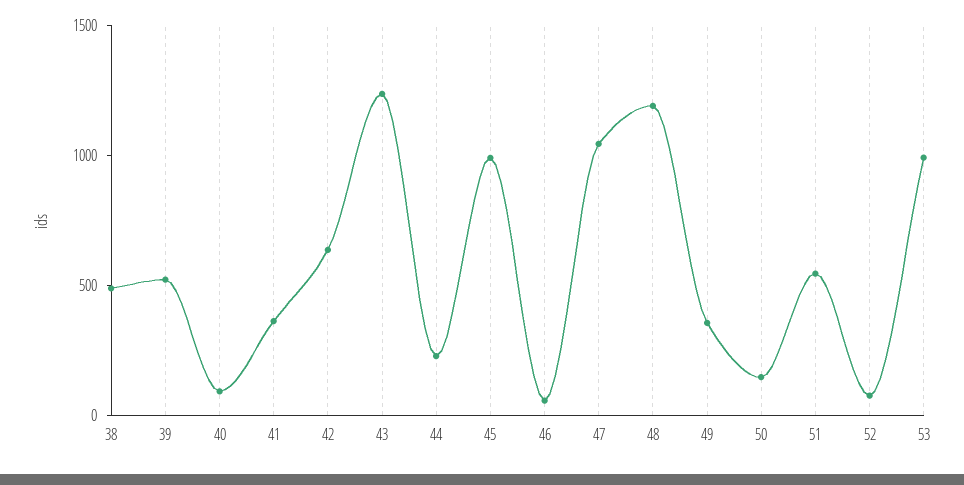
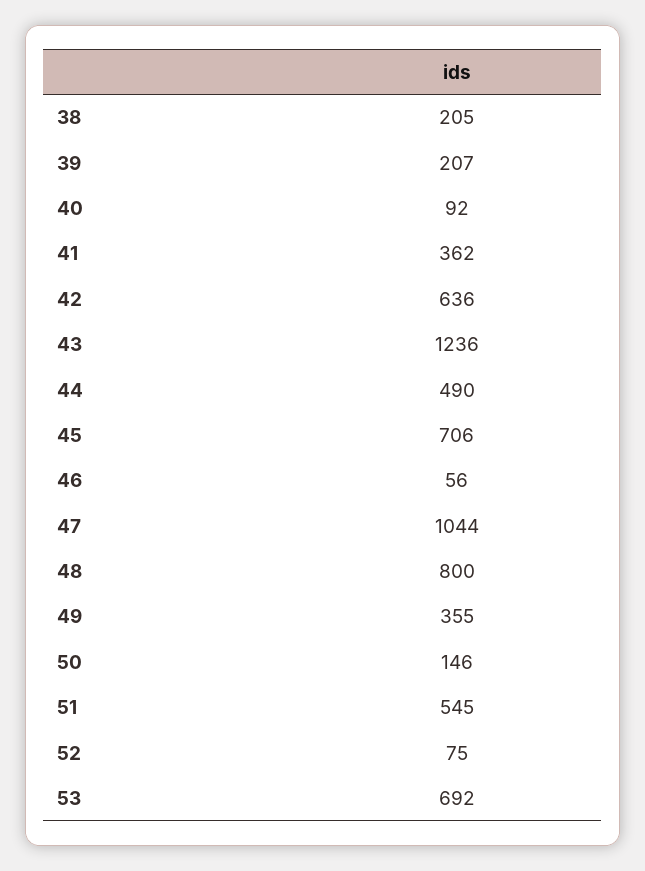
38: 500 -> 205
39: 500 -> 207
44: 200 -> 490
45: 1000 -> 706
48: 1200 -> 800
53: 1000 -> 692

